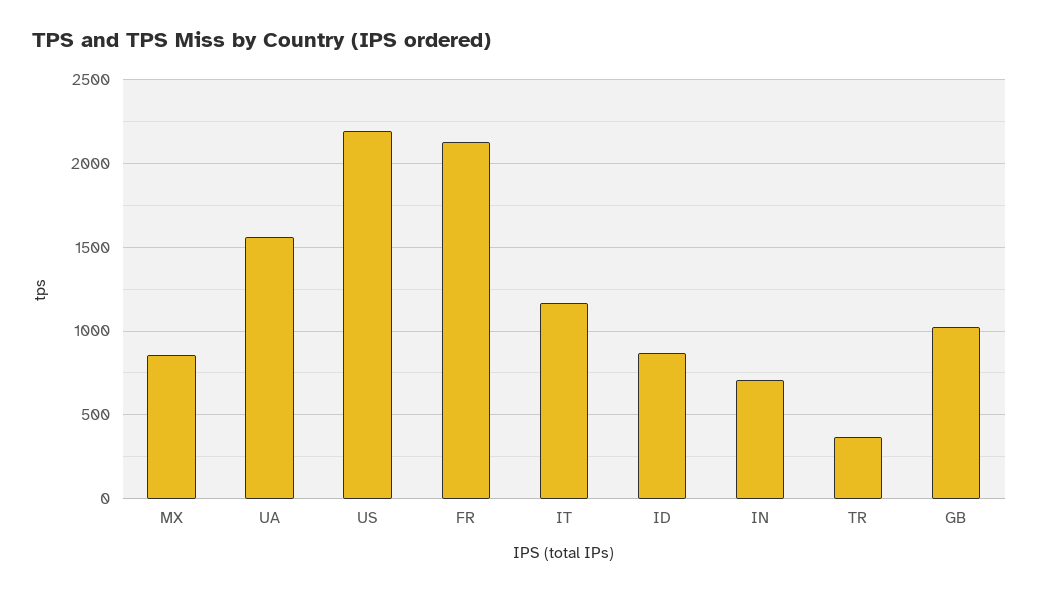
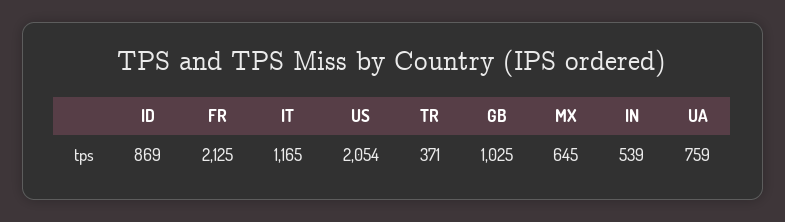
MX: 850 -> 645
UA: 1550 -> 759
US: 2200 -> 2054
IN: 700 -> 539

